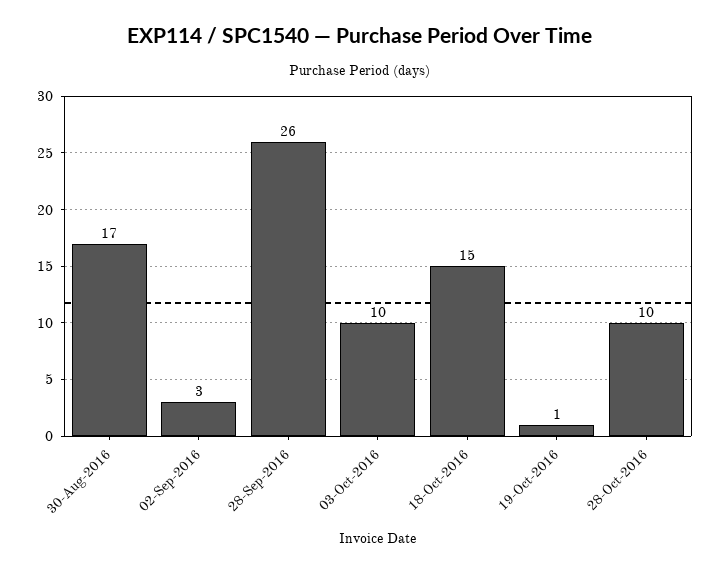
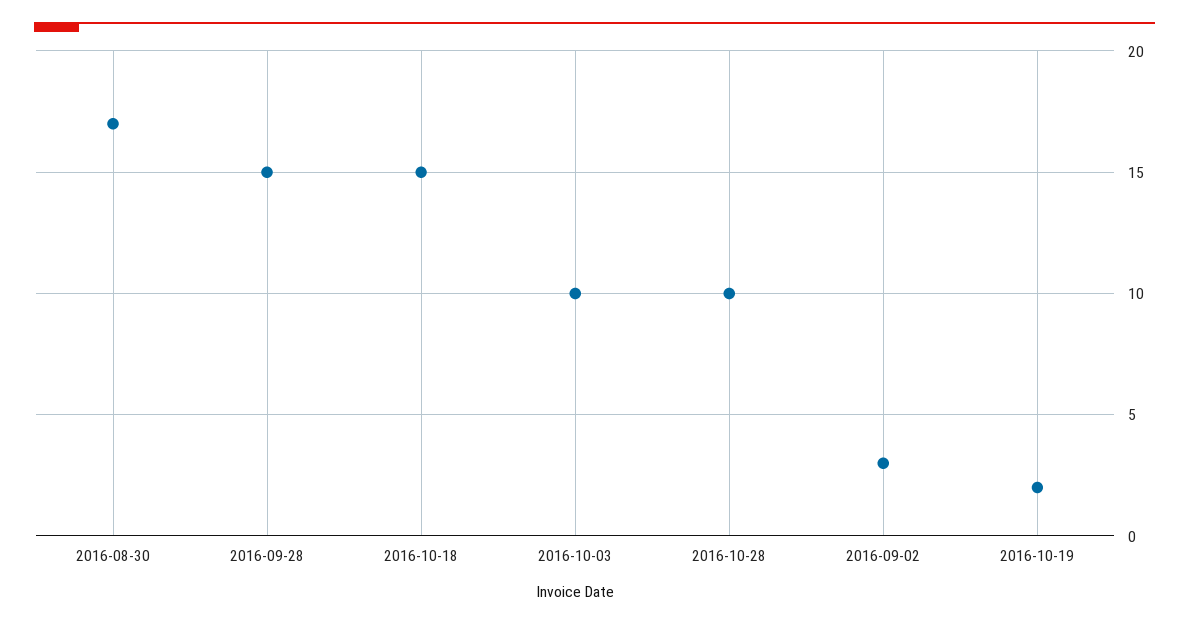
28-Sep-2016: 26 -> 15
19-Oct-2016: 1 -> 2

